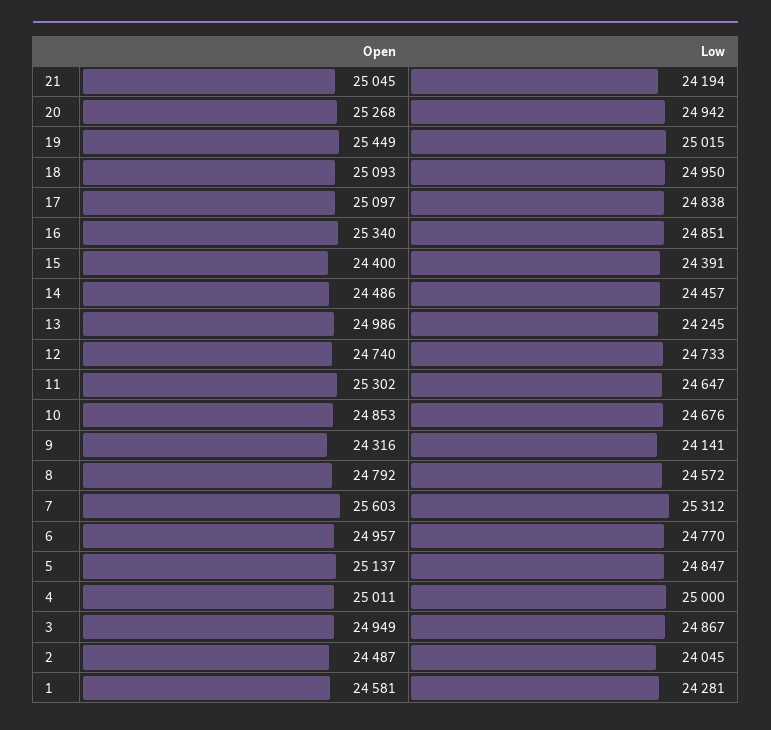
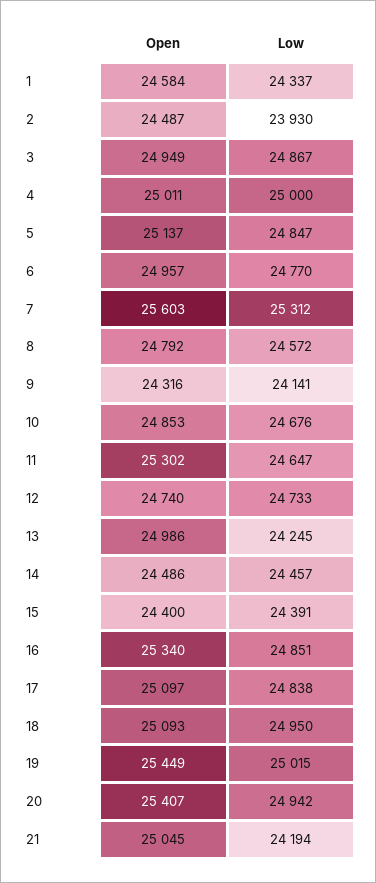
Open, 20: 25268 -> 25407
Low, 2: 24045 -> 23930
Open, 1: 24581 -> 24584
Low, 1: 24281 -> 24337

